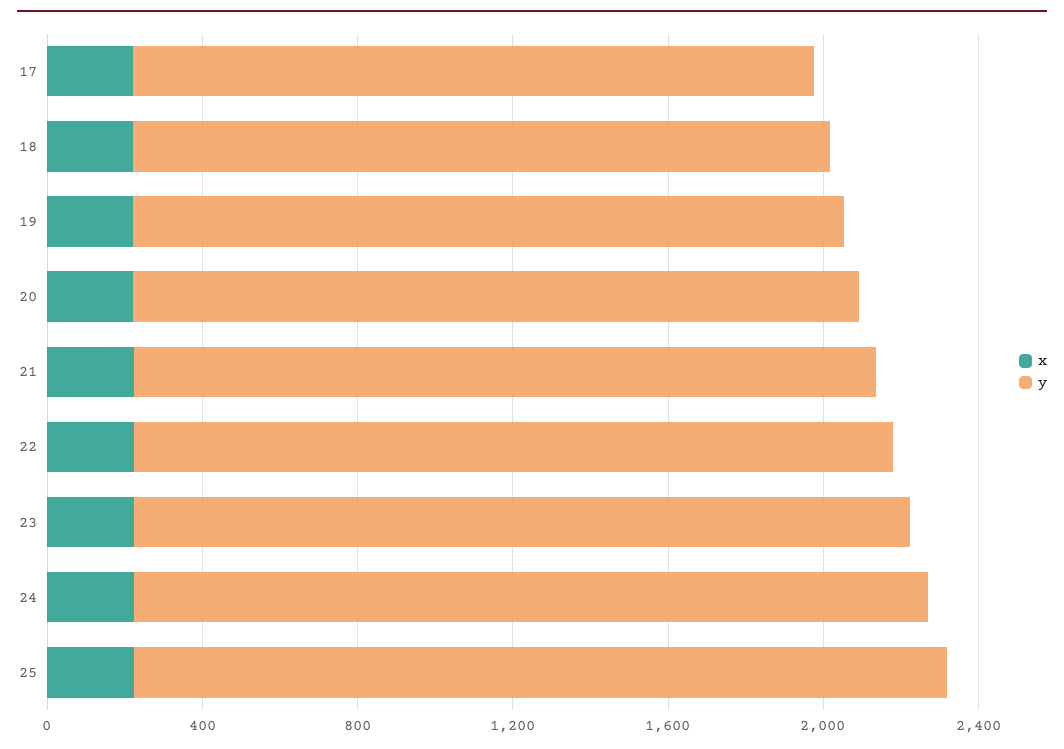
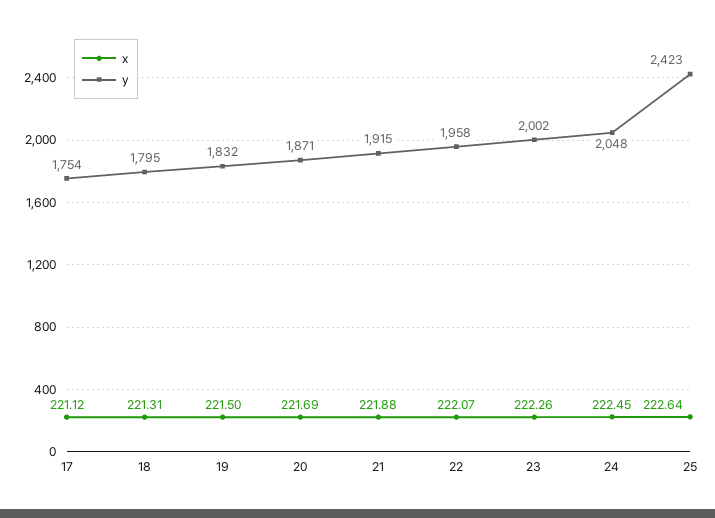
y, 25: 2100 -> 2423

